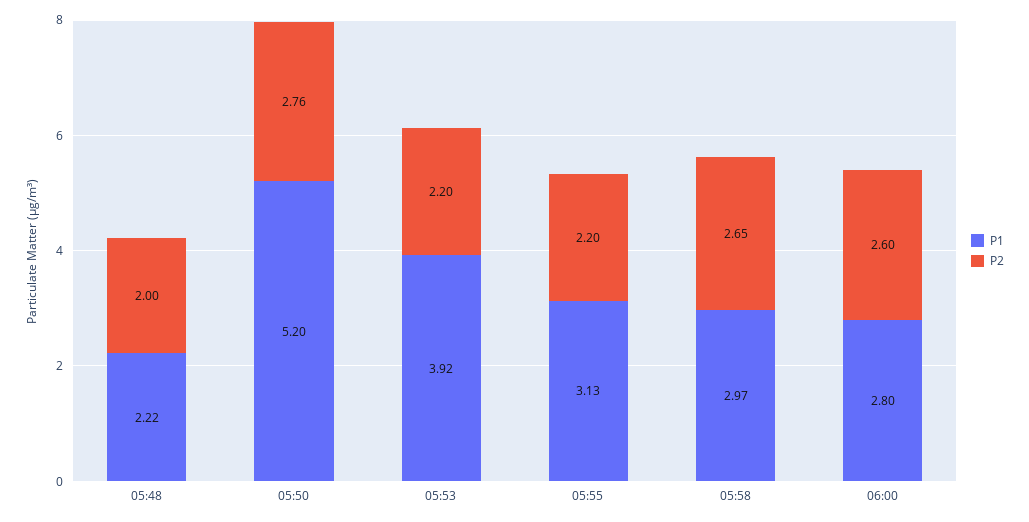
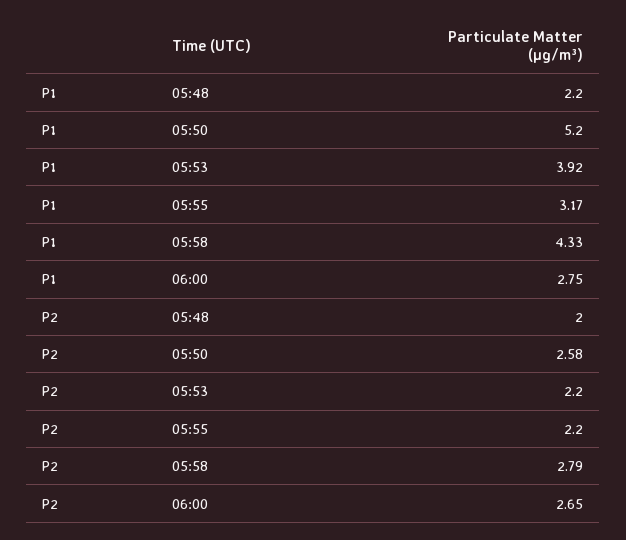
P1, 05:48: 2.22 -> 2.2
P2, 05:50: 2.76 -> 2.58
P1, 05:55: 3.13 -> 3.17
P1, 05:58: 2.97 -> 4.33
P2, 05:58: 2.65 -> 2.79
P1, 06:00: 2.8 -> 2.75
P2, 06:00: 2.6 -> 2.65

